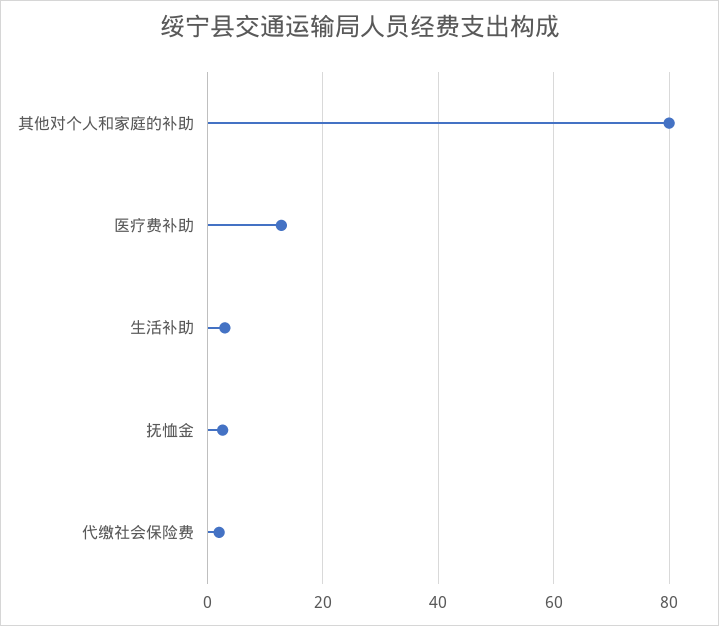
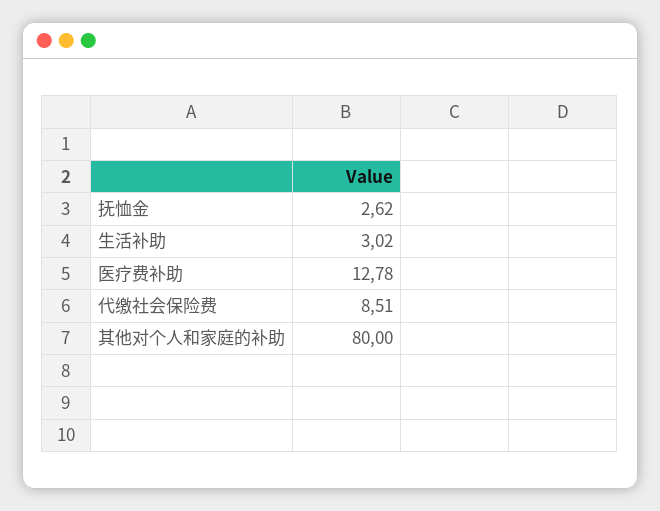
代缴社会保险费: 2 -> 8.51

